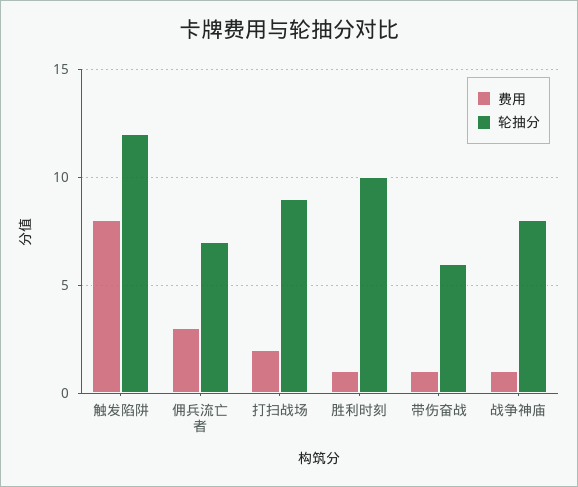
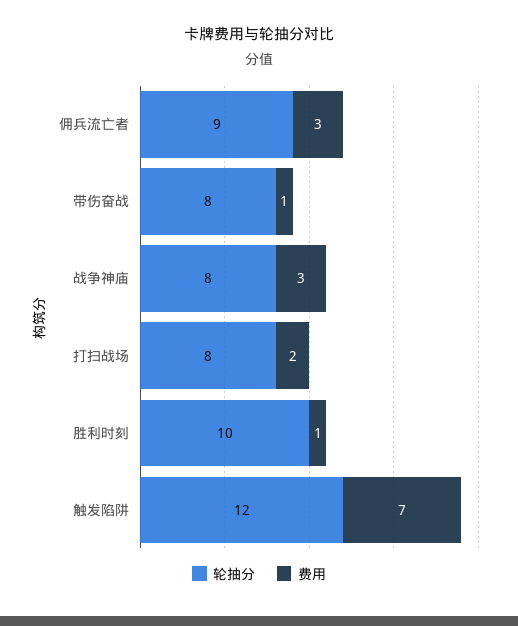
费用, 触发陷阱: 8 -> 7
轮抽分, 佣兵流亡者: 7 -> 9
轮抽分, 打扫战场: 9 -> 8
轮抽分, 带伤奋战: 6 -> 8
费用, 战争神庙: 1 -> 3

